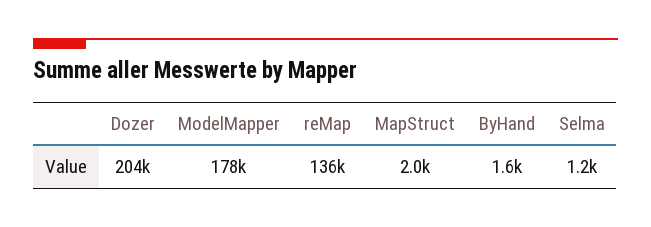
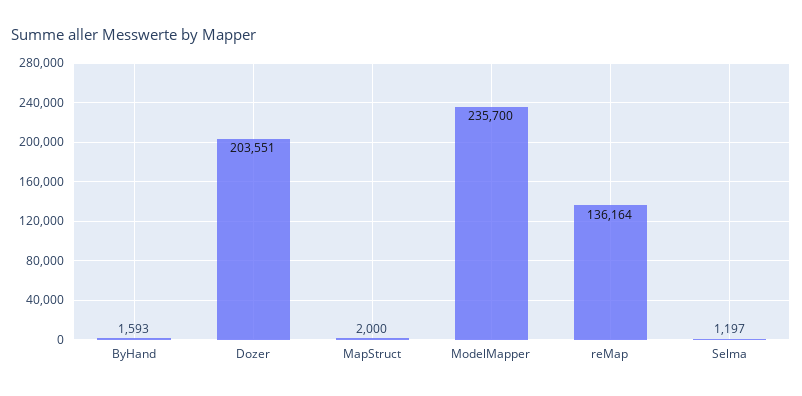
ModelMapper: 178000 -> 235700

